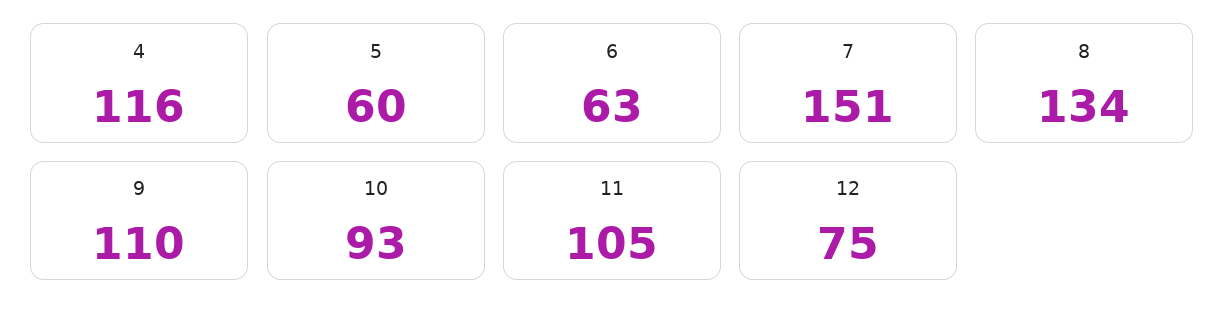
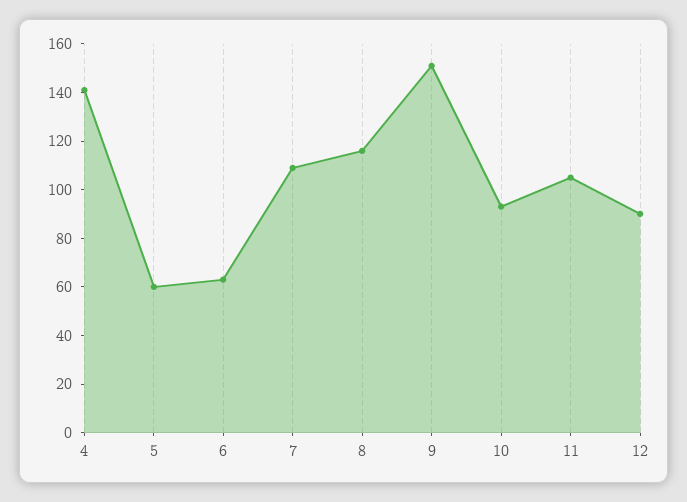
4: 116 -> 140
7: 151 -> 110
8: 134 -> 115
9: 110 -> 150
12: 75 -> 90

